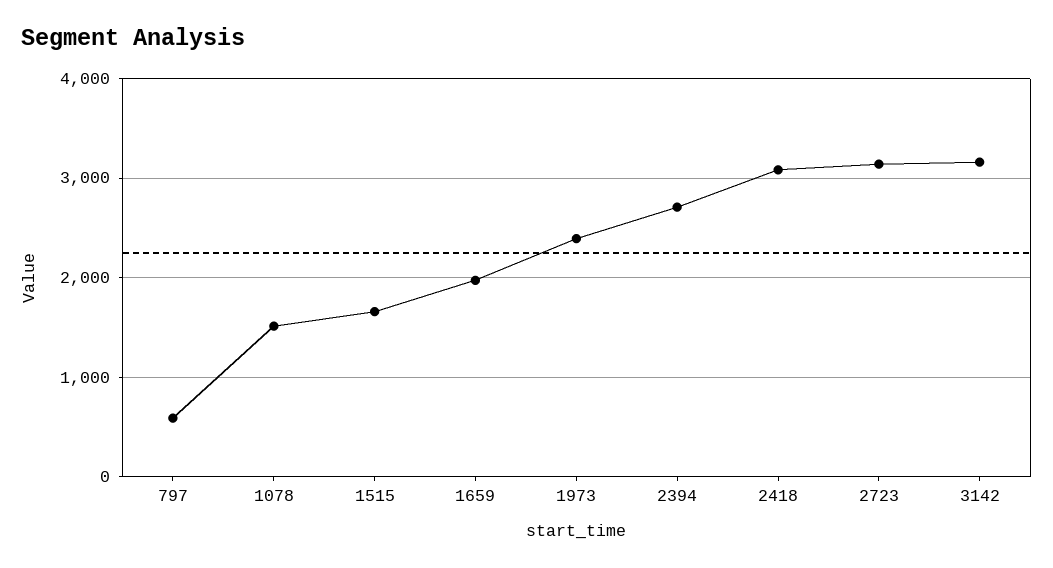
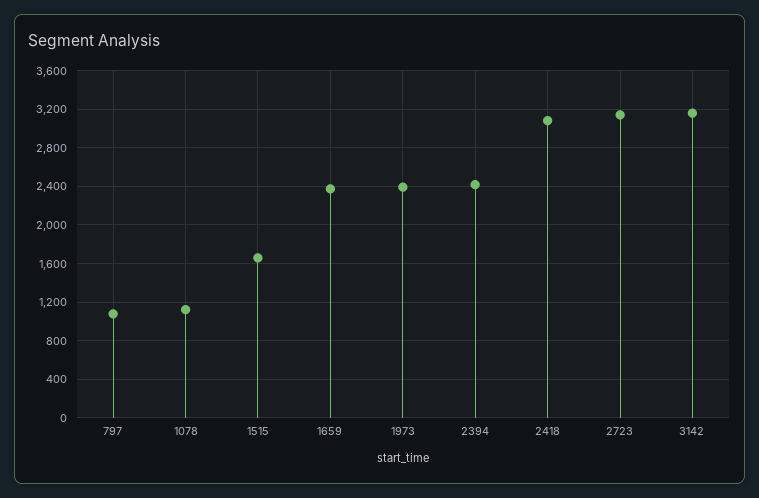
797: 600 -> 1100
1078: 1500 -> 1100
1659: 2000 -> 2400
2394: 2700 -> 2400

